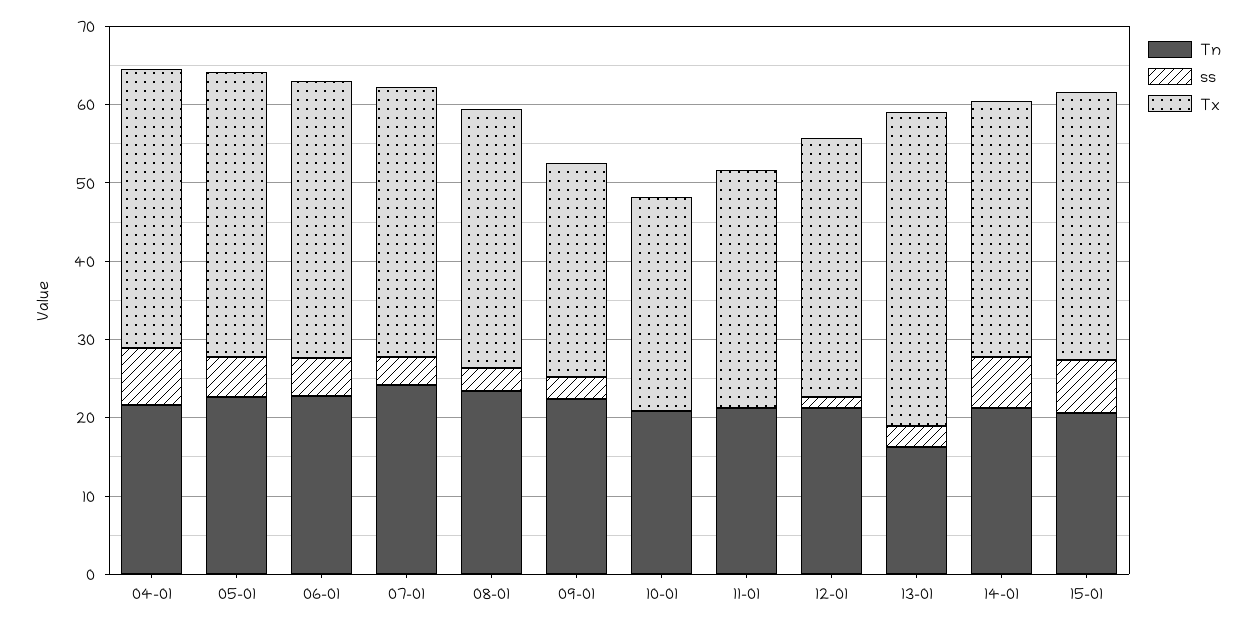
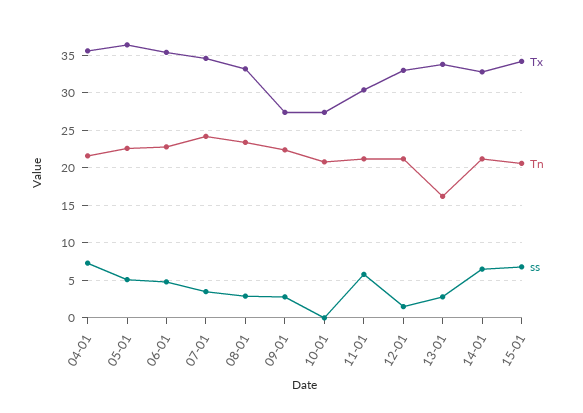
ss, 11-01: 0 -> 6
Tx, 13-01: 40 -> 34

